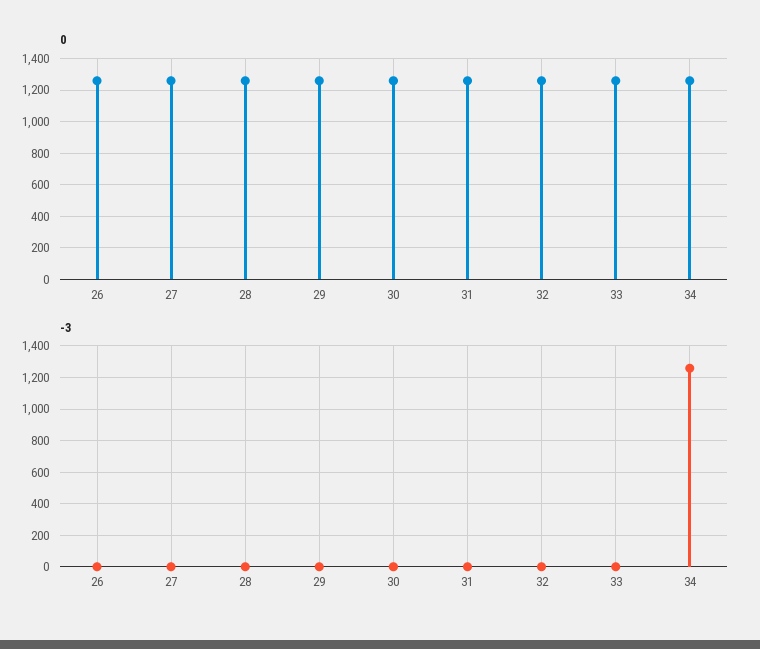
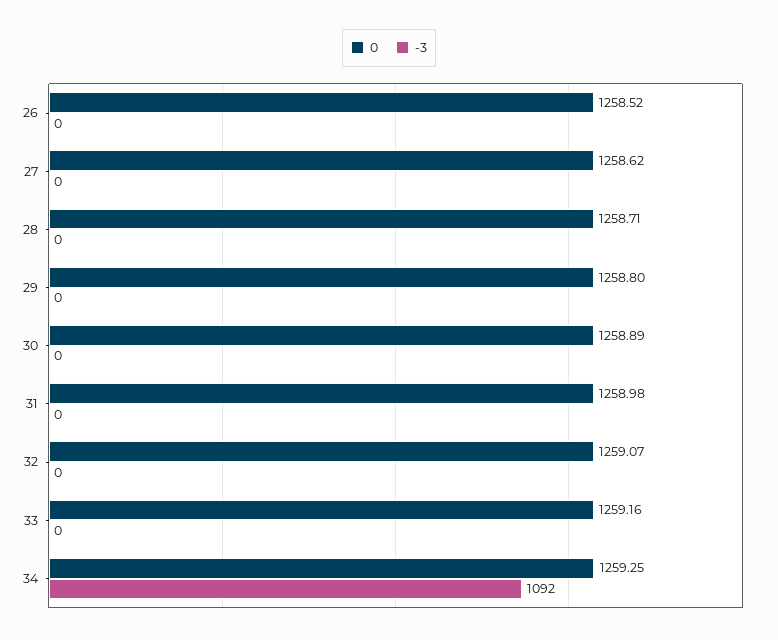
-3, 34: 1250 -> 1092

